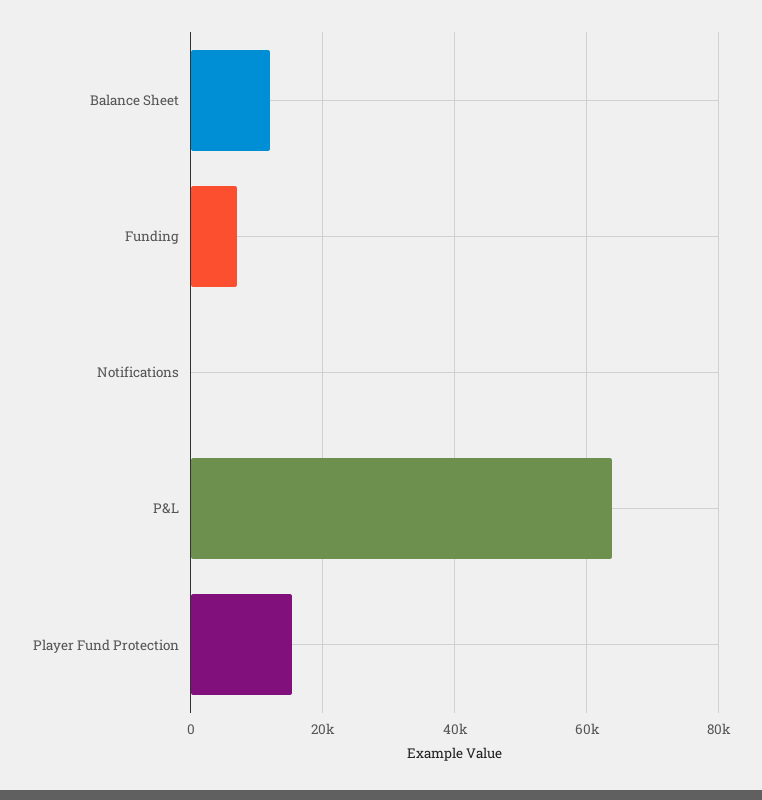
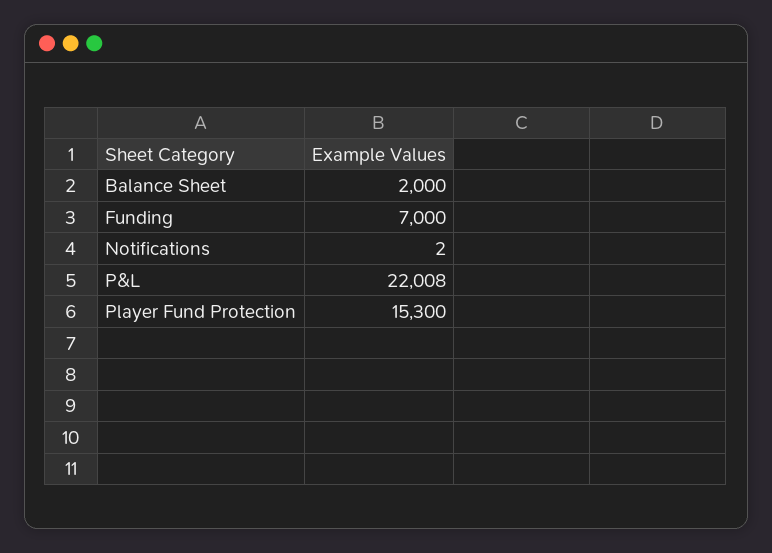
Balance Sheet: 12000 -> 2000
P&L: 64000 -> 22008

